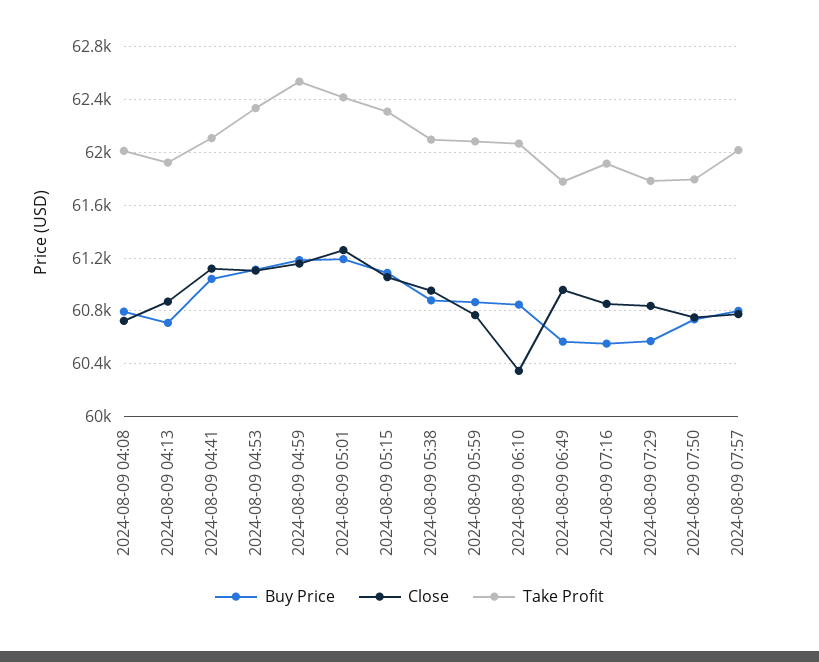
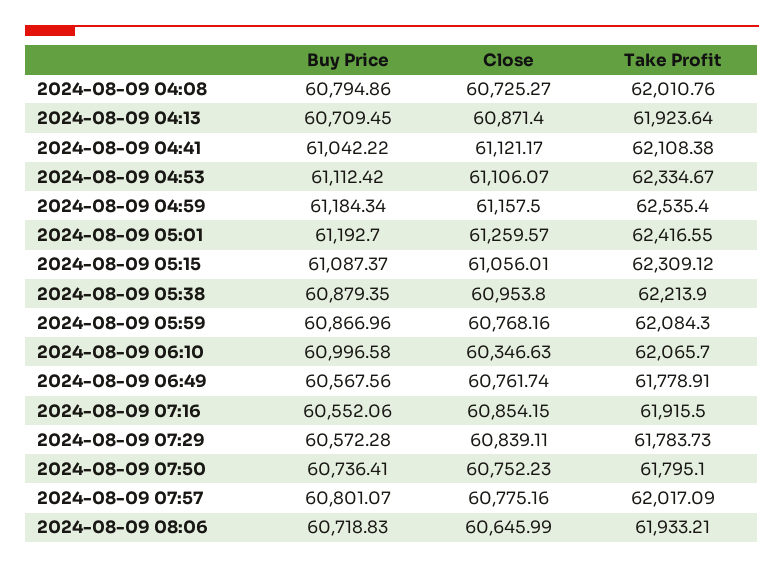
Take Profit, 2024-08-09 05:38: 62100 -> 62213.9
Buy Price, 2024-08-09 06:10: 60850 -> 60996.58
Close, 2024-08-09 06:49: 60950 -> 60761.74
Buy Price, 2024-08-09 08:06: none -> 60718.83
Close, 2024-08-09 08:06: none -> 60645.99
Take Profit, 2024-08-09 08:06: none -> 61933.21

